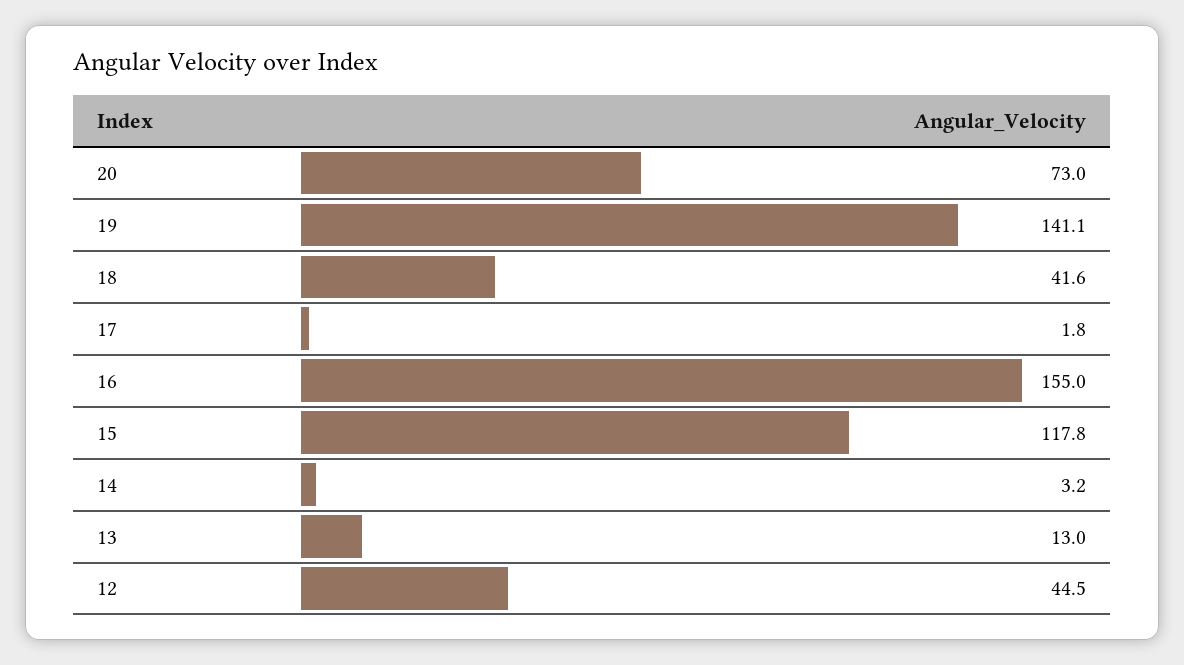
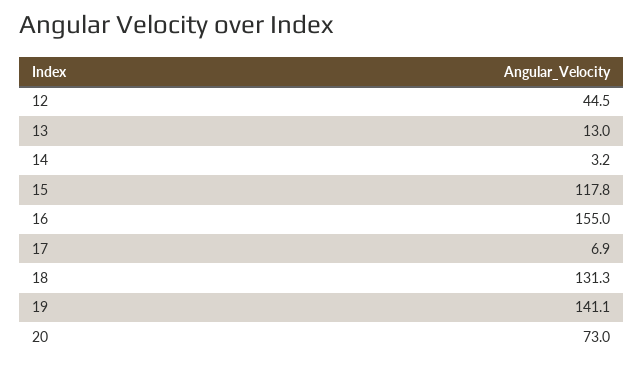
18: 41.6 -> 131.3
17: 1.8 -> 6.9

